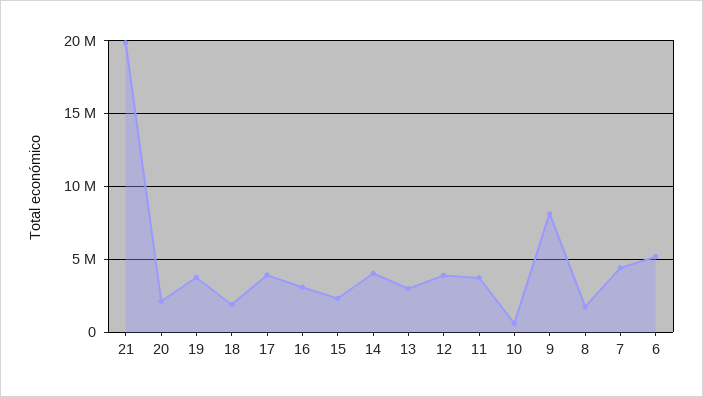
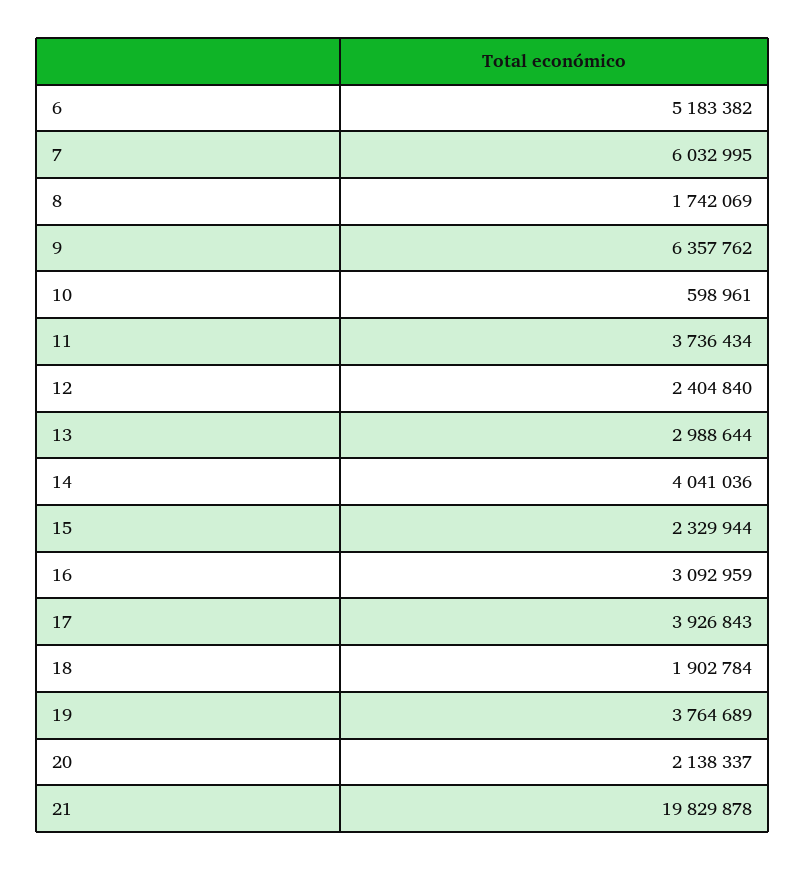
12: 4000000 -> 2404840
9: 8000000 -> 6357762
7: 4500000 -> 6032995

